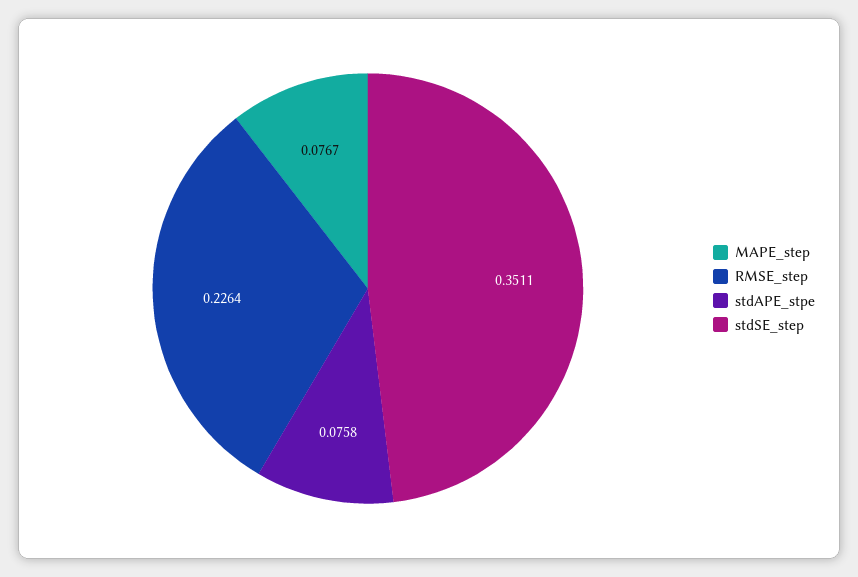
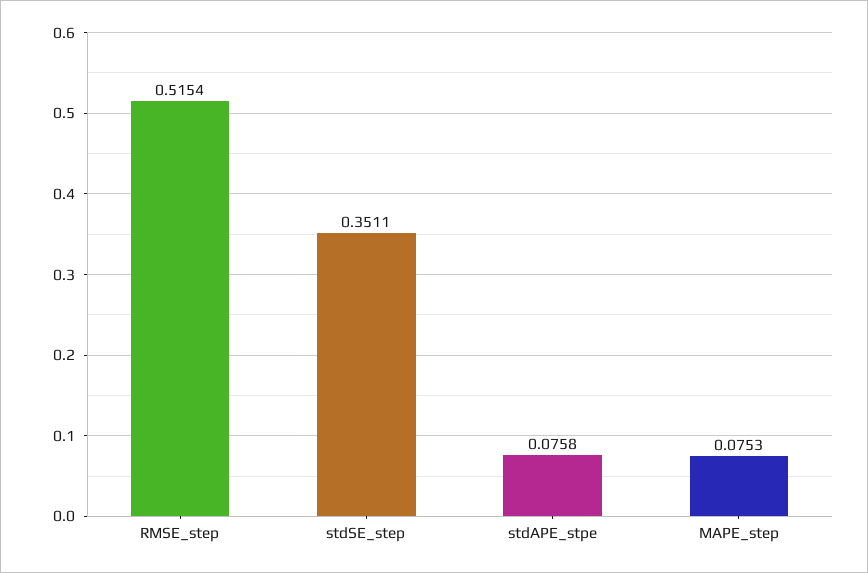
MAPE_step: 0.0767 -> 0.0753
RMSE_step: 0.2264 -> 0.5154

